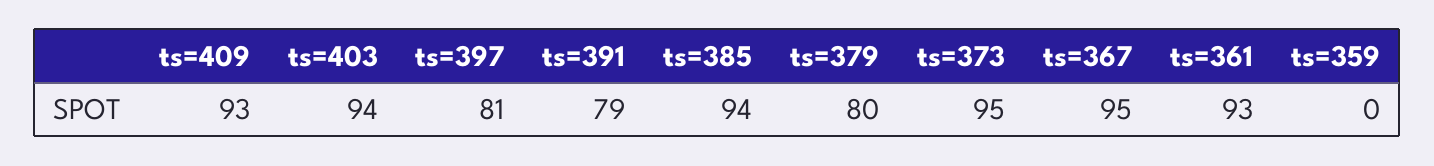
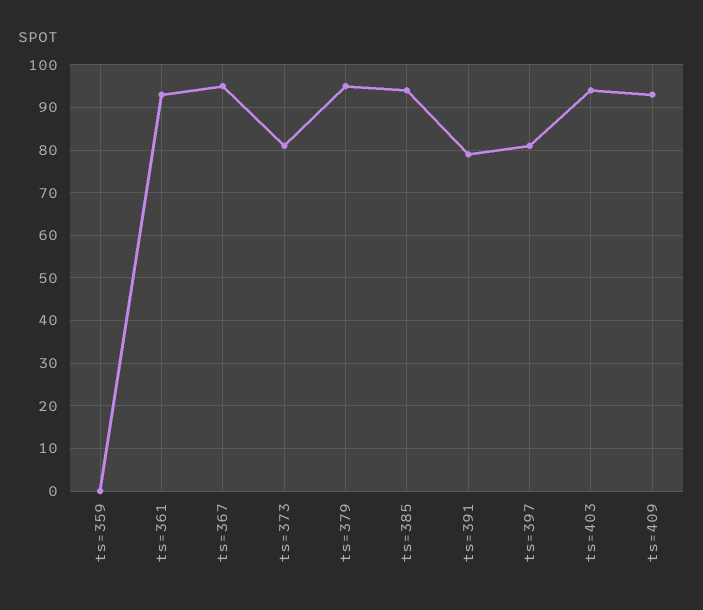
ts=379: 80 -> 95
ts=373: 95 -> 80

